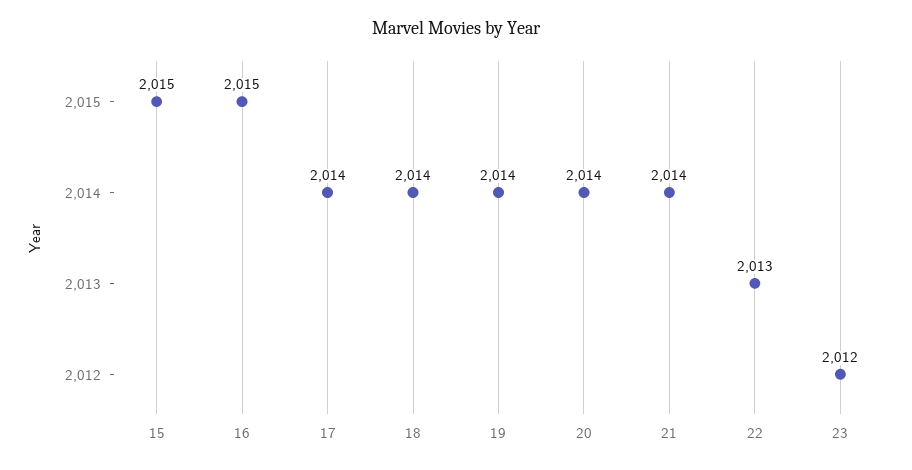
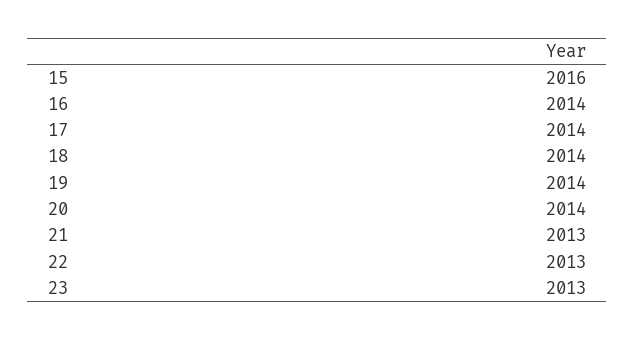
15: 2015 -> 2016
16: 2015 -> 2014
21: 2014 -> 2013
23: 2012 -> 2013

